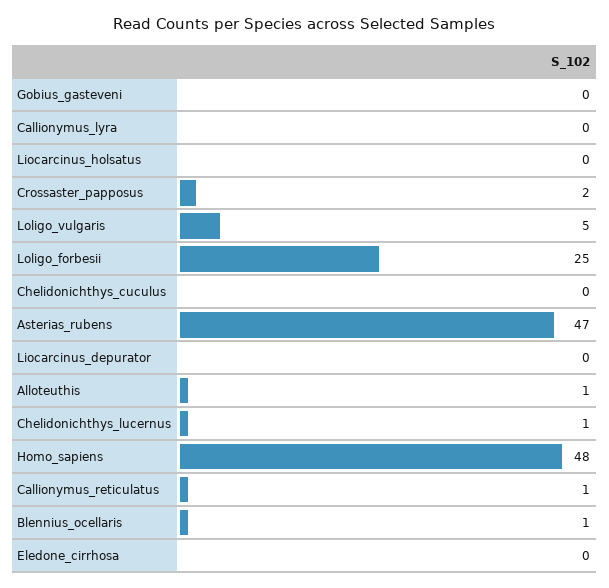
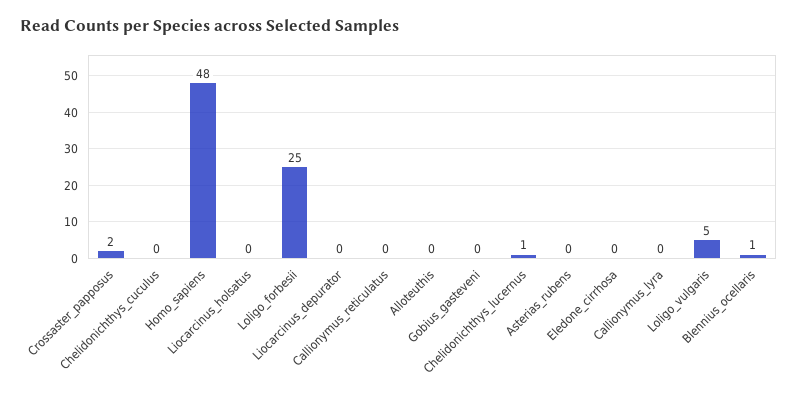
Asterias_rubens: 47 -> 0
Alloteuthis: 1 -> 0
Callionymus_reticulatus: 1 -> 0

